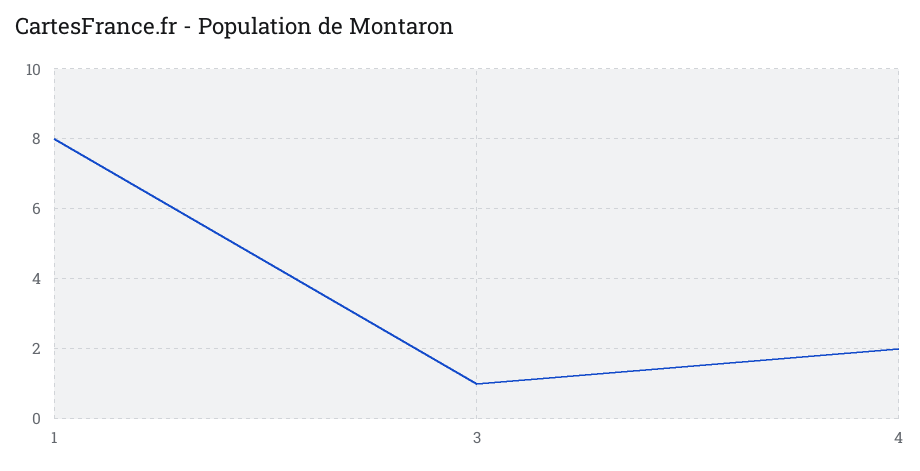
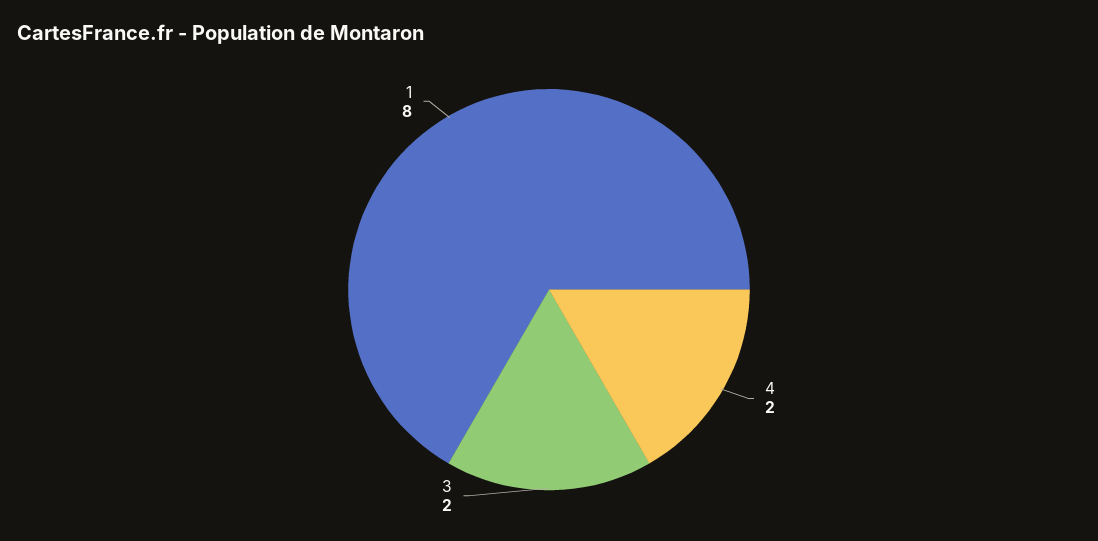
3: 1 -> 2

